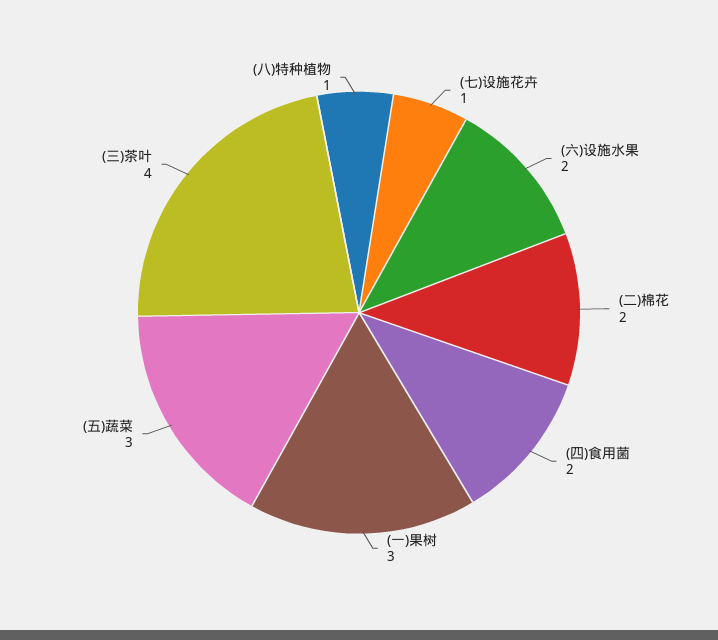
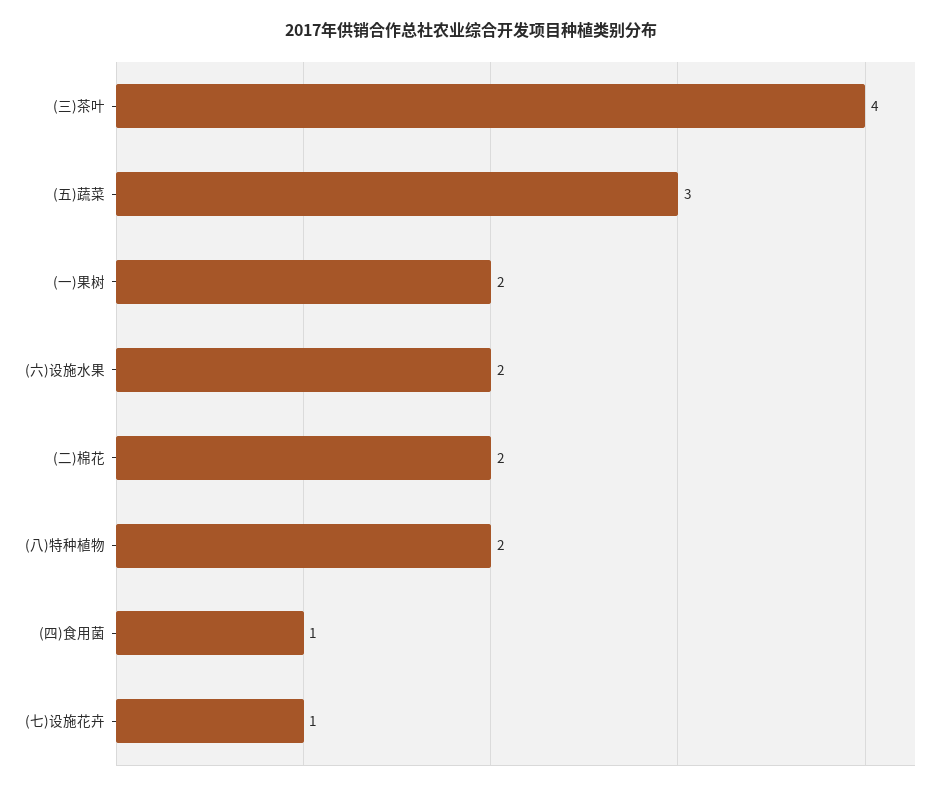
(四)食用菌: 2 -> 1
(一)果树: 3 -> 2
(八)特种植物: 1 -> 2

